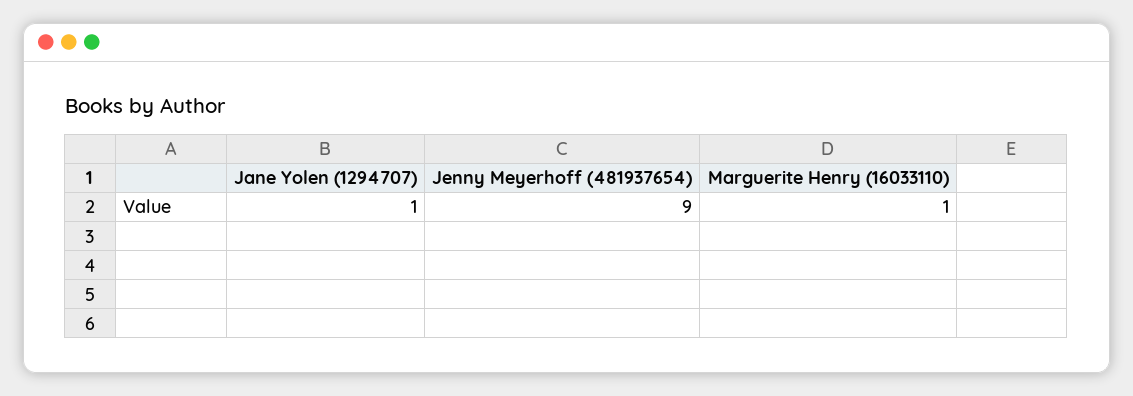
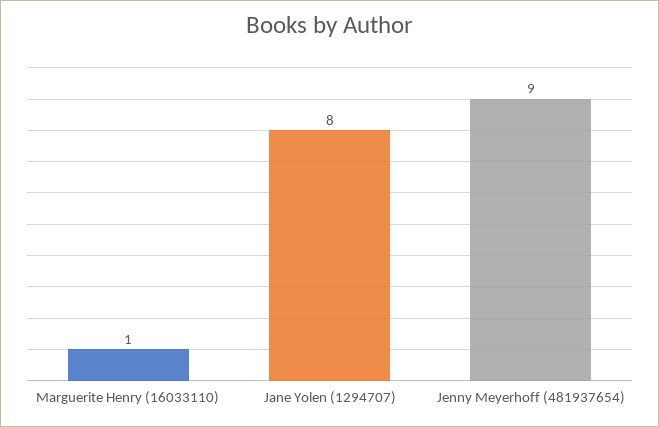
Jane Yolen (1294707): 1 -> 8

